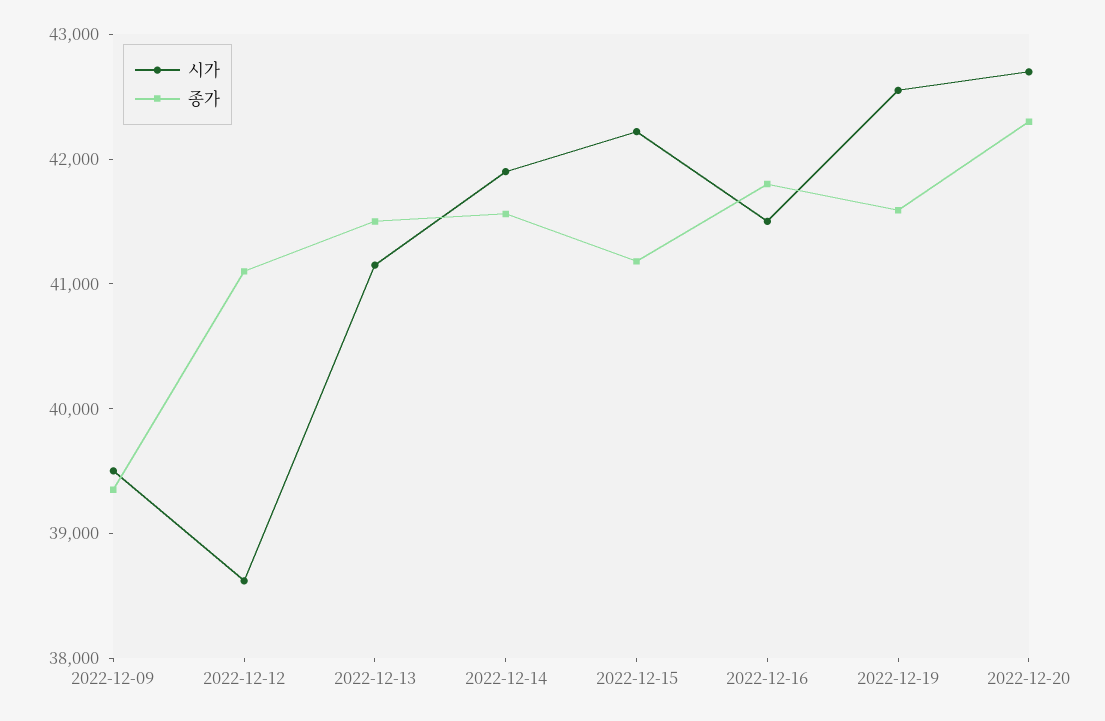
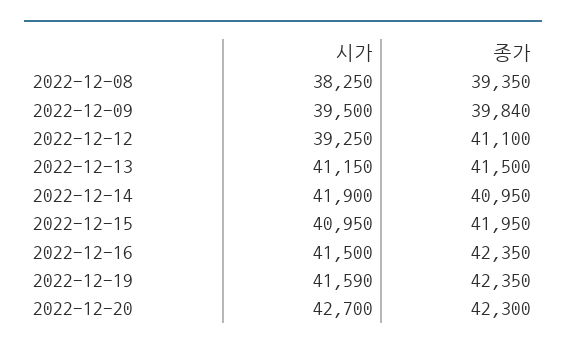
종가, 2022-12-09: 39400 -> 39840
시가, 2022-12-12: 38600 -> 39250
종가, 2022-12-14: 41600 -> 40950
시가, 2022-12-15: 42200 -> 40950
종가, 2022-12-15: 41200 -> 41950
종가, 2022-12-16: 41800 -> 42350
시가, 2022-12-19: 42600 -> 41590
종가, 2022-12-19: 41600 -> 42350
시가, 2022-12-08: none -> 38250
종가, 2022-12-08: none -> 39350

